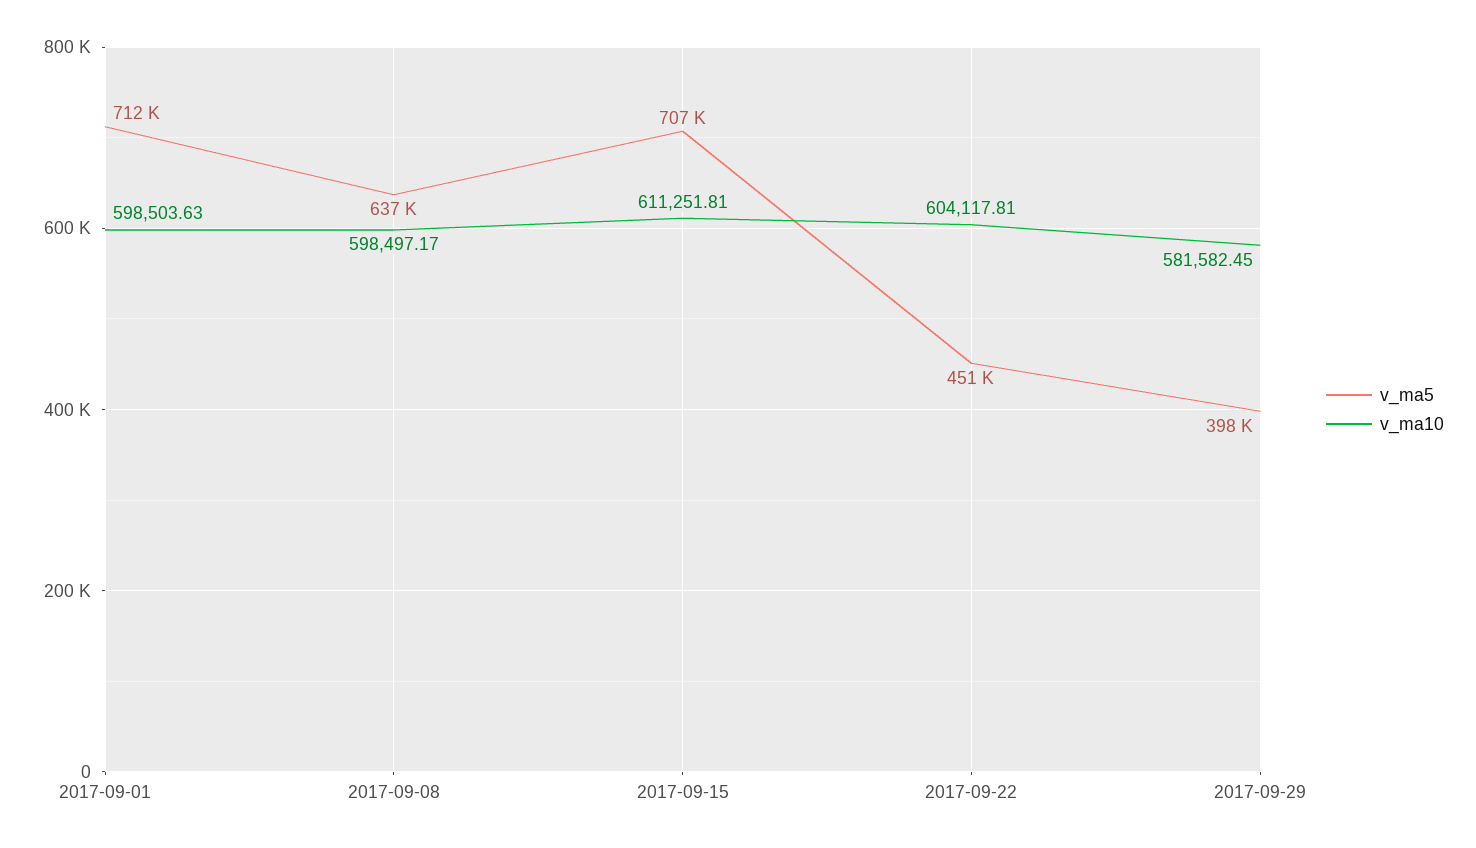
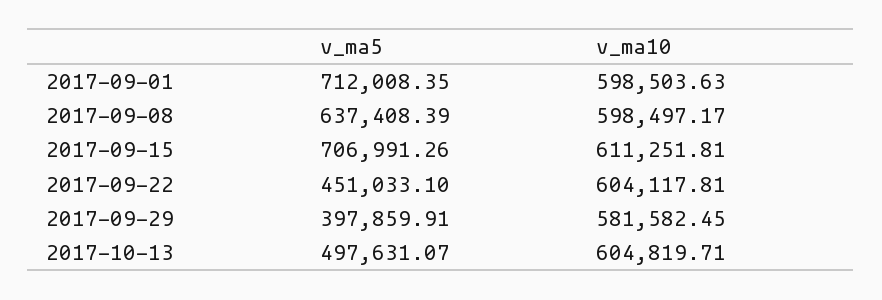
v_ma5, 2017-10-13: none -> 497631.07
v_ma10, 2017-10-13: none -> 604819.71

